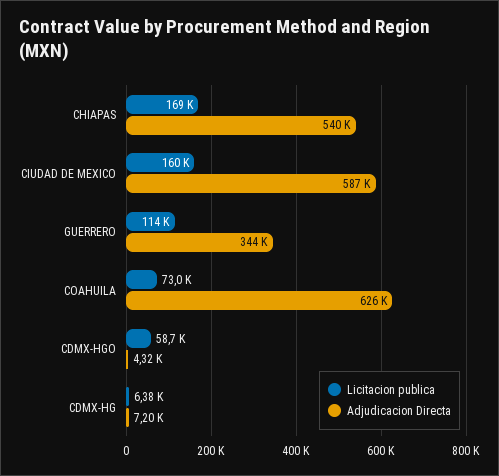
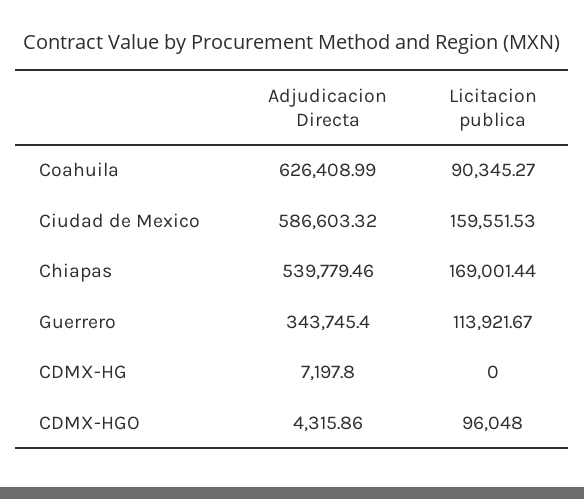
Licitacion publica, COAHUILA: 73000 -> 90345.27
Licitacion publica, CDMX-HGO: 58700 -> 96048
Licitacion publica, CDMX-HG: 6380 -> 0

